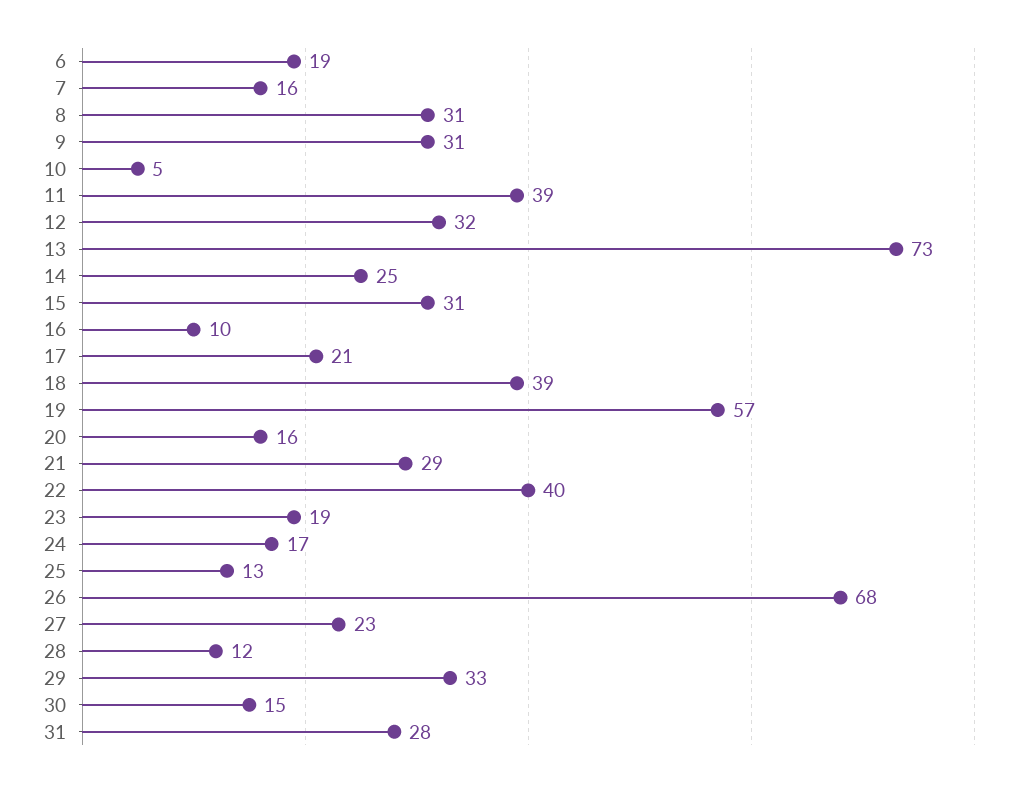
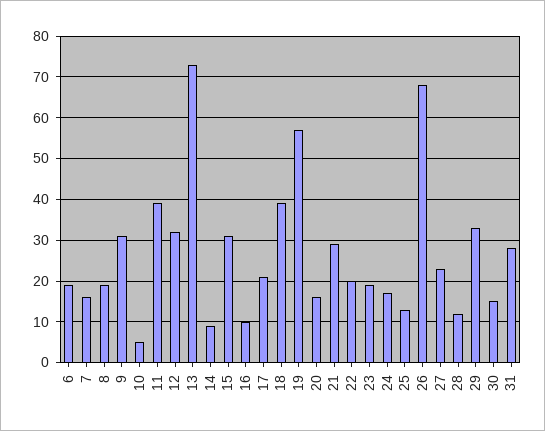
8: 31 -> 20
14: 25 -> 10
22: 40 -> 20

